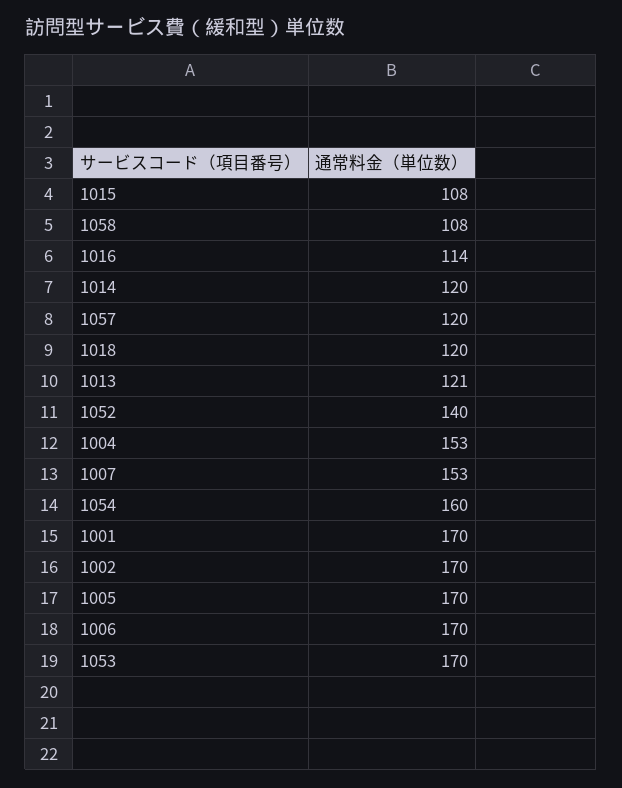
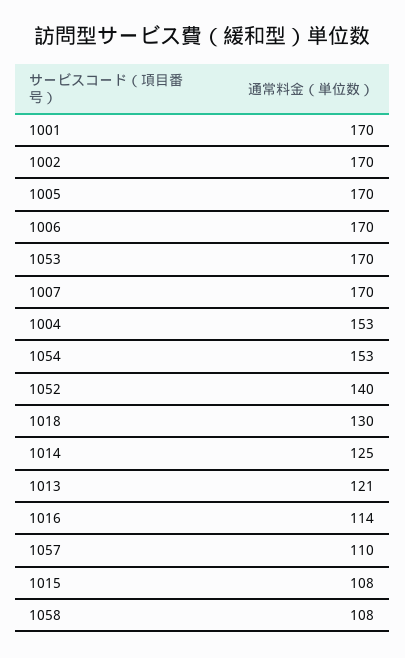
1014: 120 -> 125
1057: 120 -> 110
1018: 120 -> 130
1007: 153 -> 170
1054: 160 -> 153

